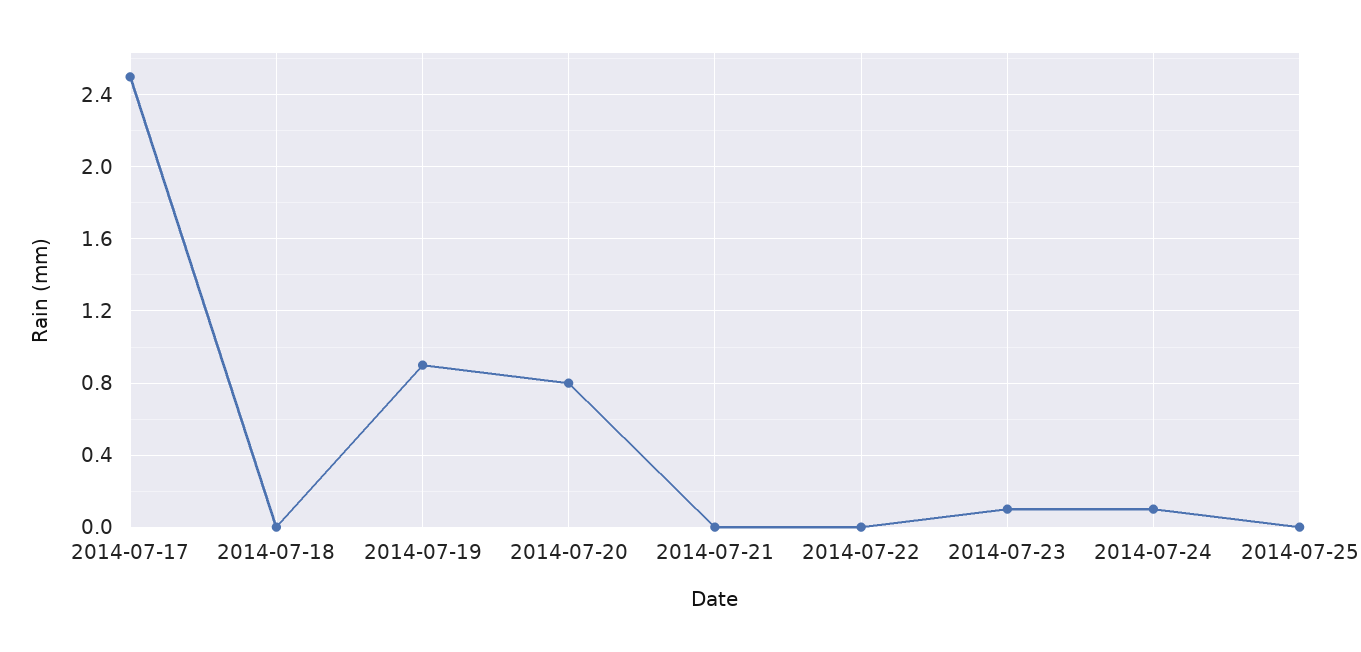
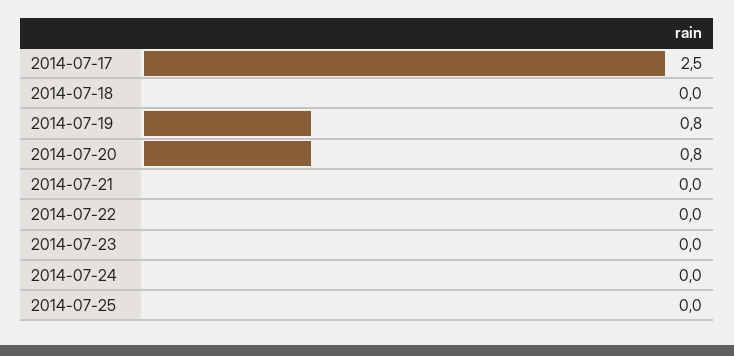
2014-07-19: 0.9 -> 0.8
2014-07-23: 0.1 -> 0
2014-07-24: 0.1 -> 0

